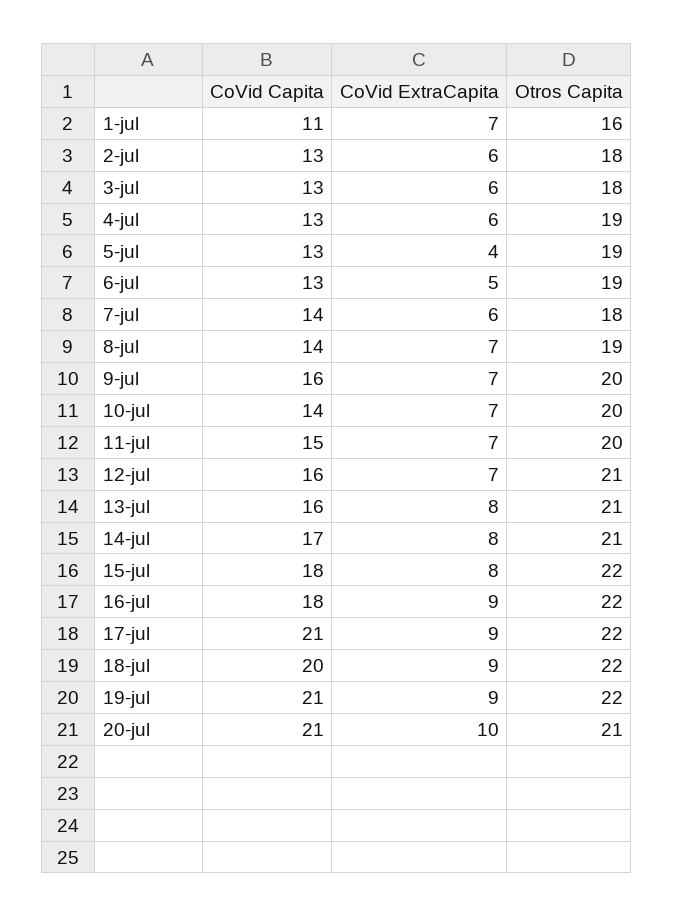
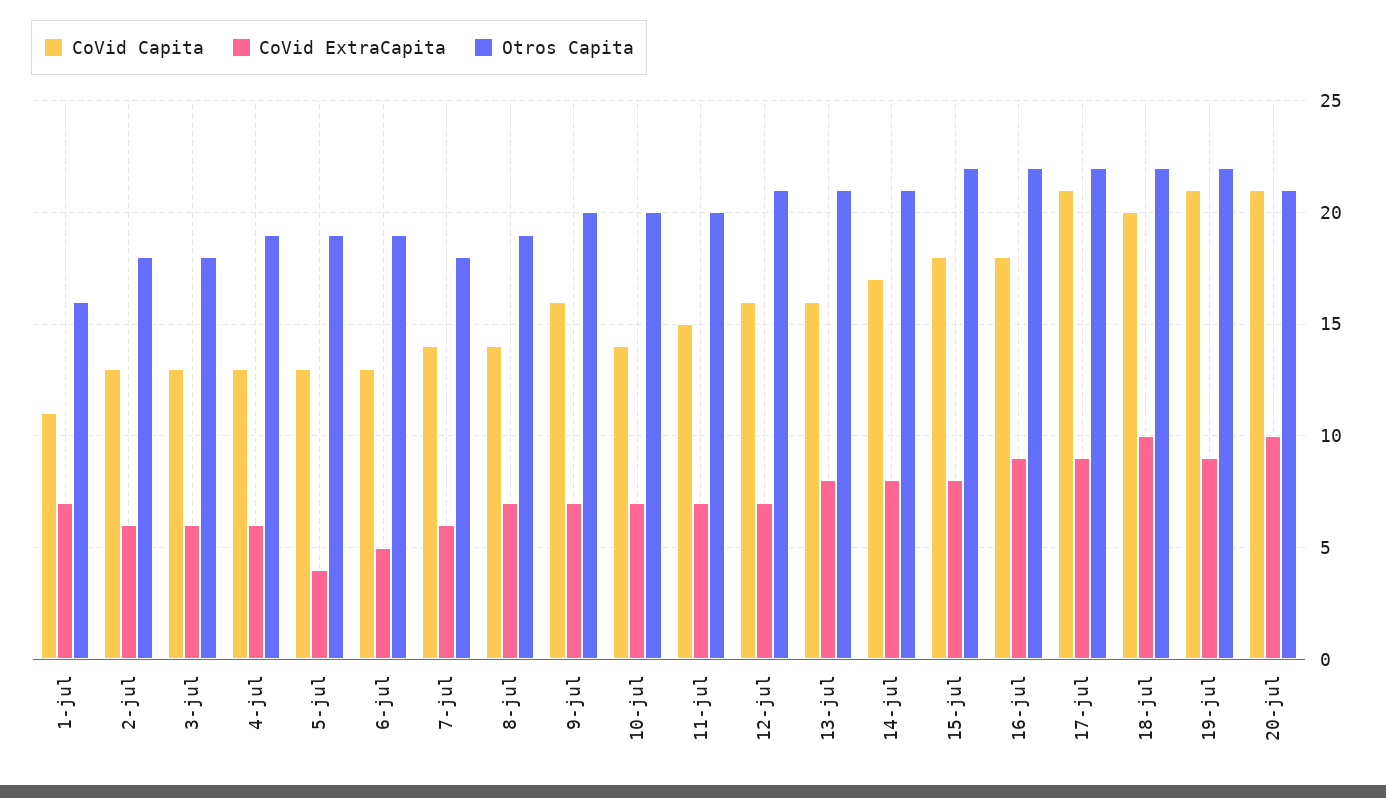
CoVid ExtraCapita, 18-jul: 9 -> 10

